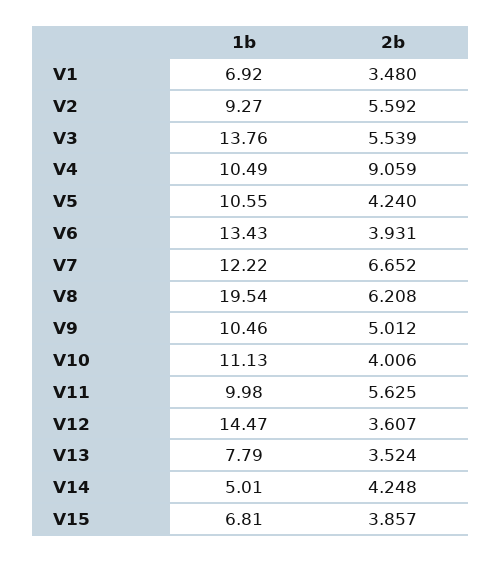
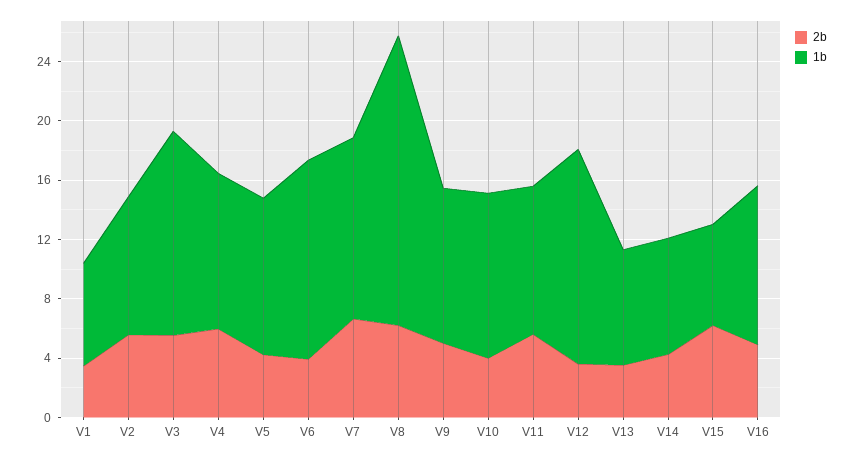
2b, V4: 9.059 -> 6
1b, V14: 5.01 -> 8
2b, V15: 3.857 -> 6
2b, V16: none -> 5
1b, V16: none -> 11

